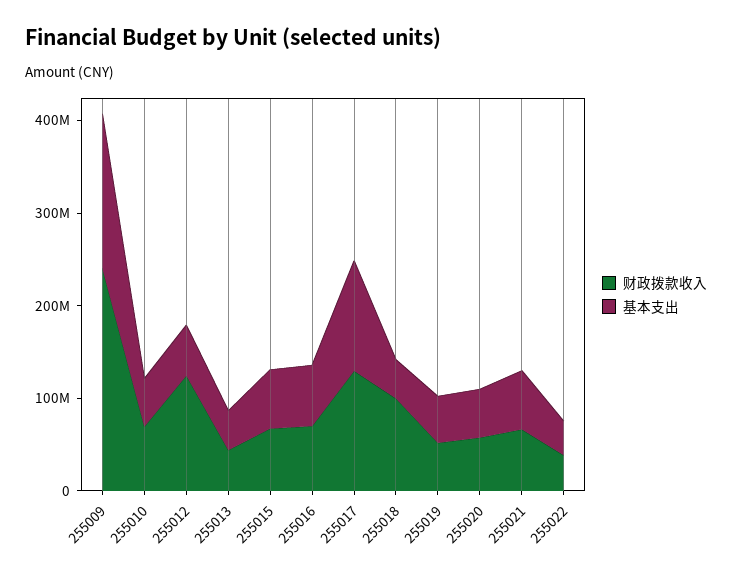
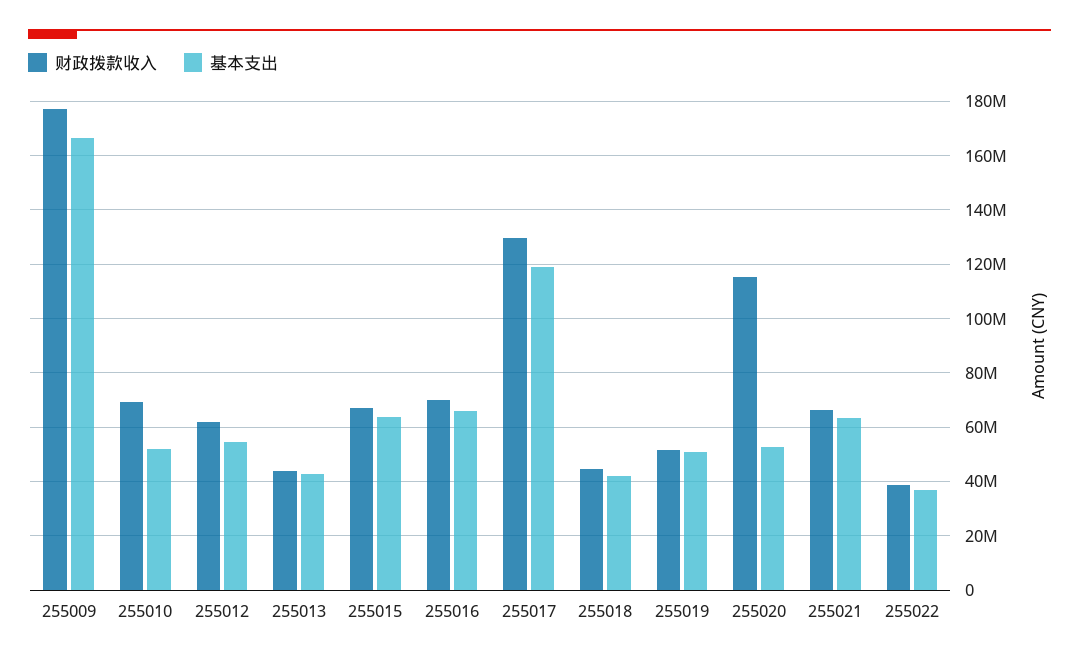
财政拨款收入, 255009: 240000000 -> 177500000
财政拨款收入, 255012: 120000000 -> 62500000
财政拨款收入, 255018: 100000000 -> 45000000
财政拨款收入, 255020: 60000000 -> 115000000

